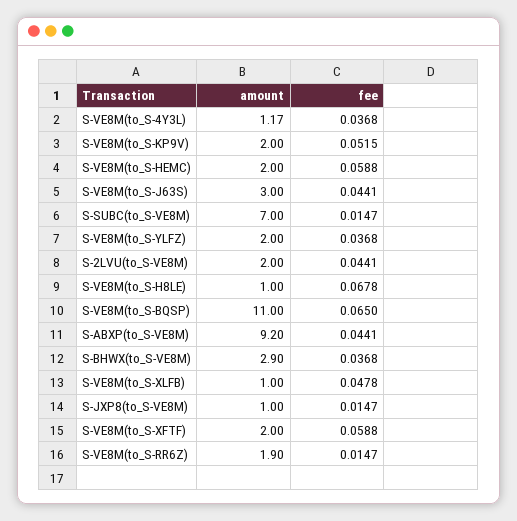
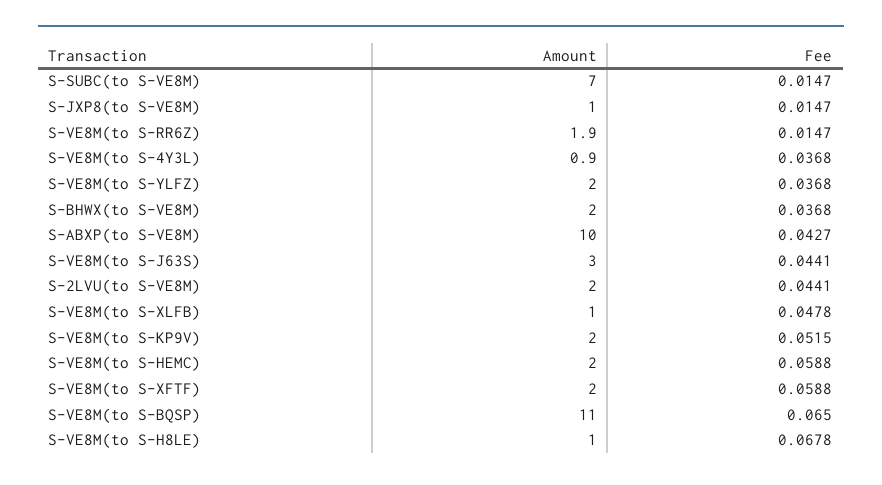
amount, S-VE8M(to_S-4Y3L): 1.17 -> 0.9
amount, S-ABXP(to_S-VE8M): 9.2 -> 10
fee, S-ABXP(to_S-VE8M): 0.0441 -> 0.0427
amount, S-BHWX(to_S-VE8M): 2.9 -> 2

